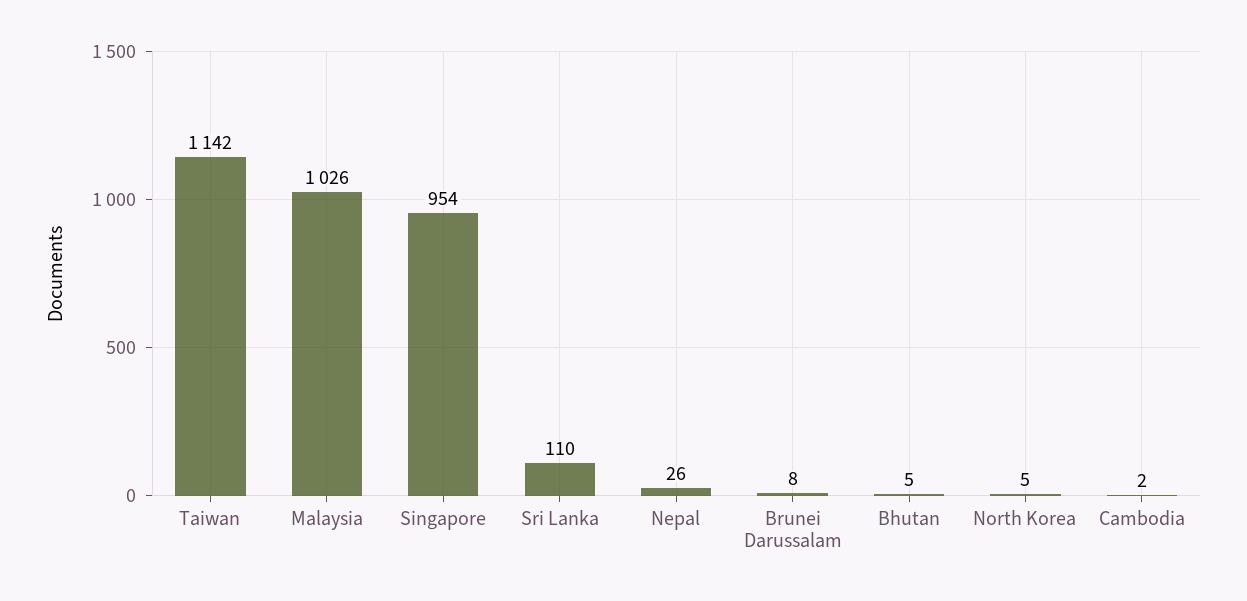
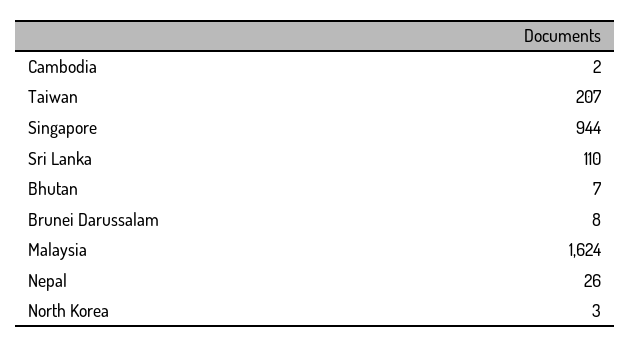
Taiwan: 1142 -> 207
Malaysia: 1026 -> 1624
Singapore: 954 -> 944
Bhutan: 5 -> 7
North Korea: 5 -> 3

